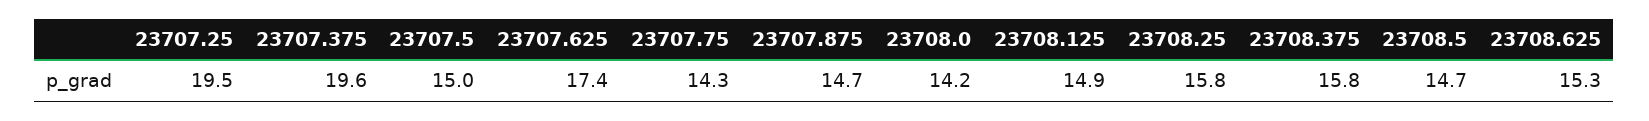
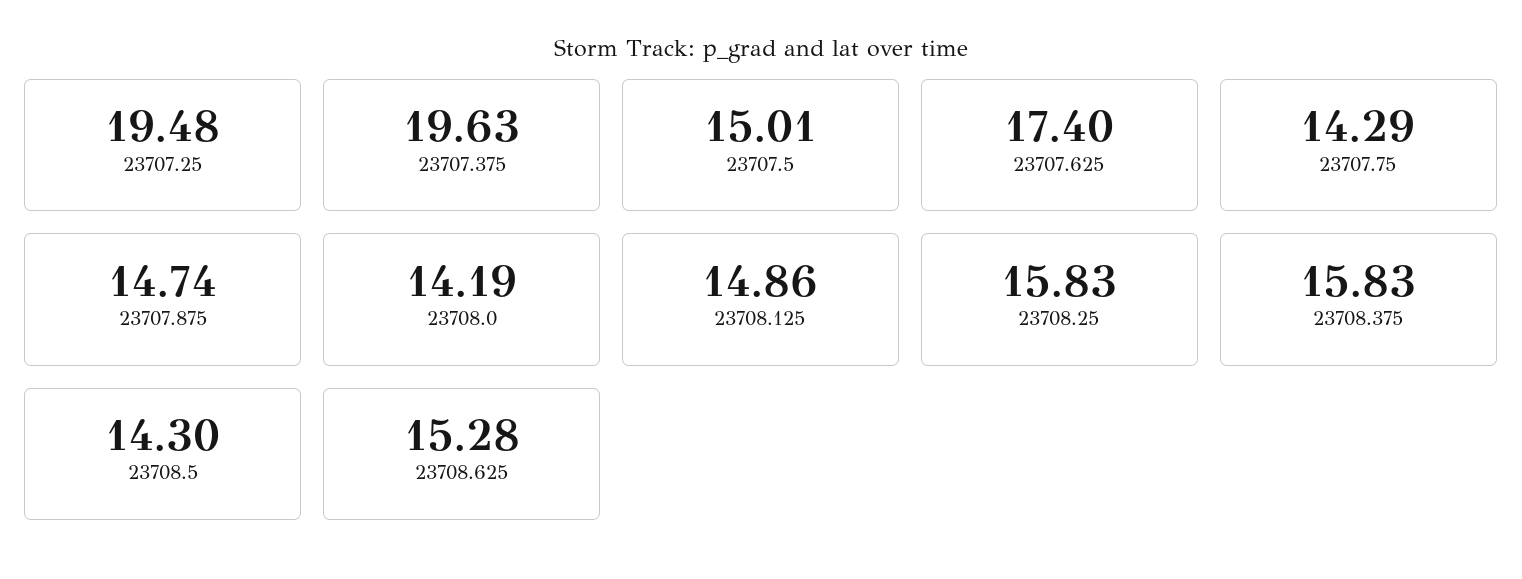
23708.5: 14.7 -> 14.3

